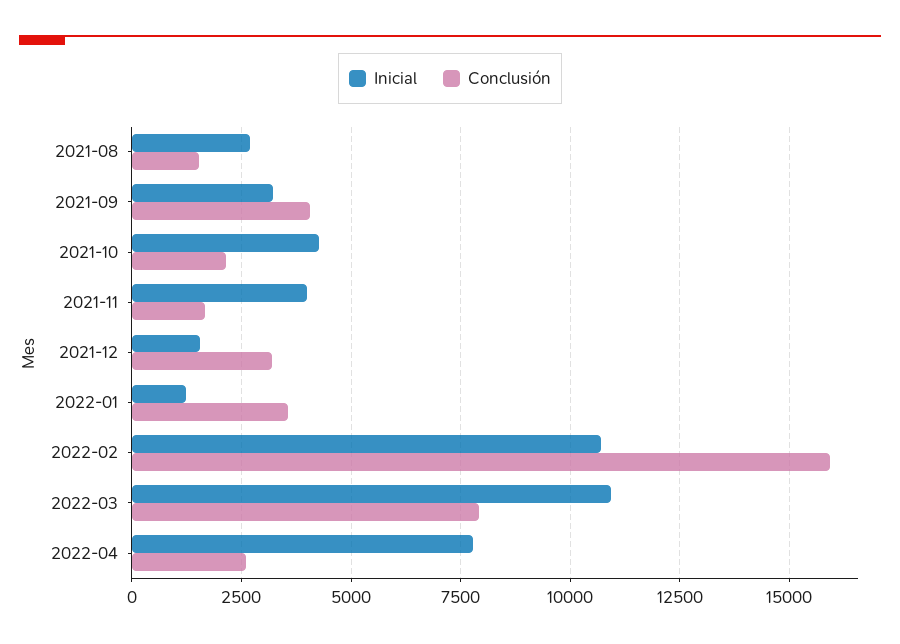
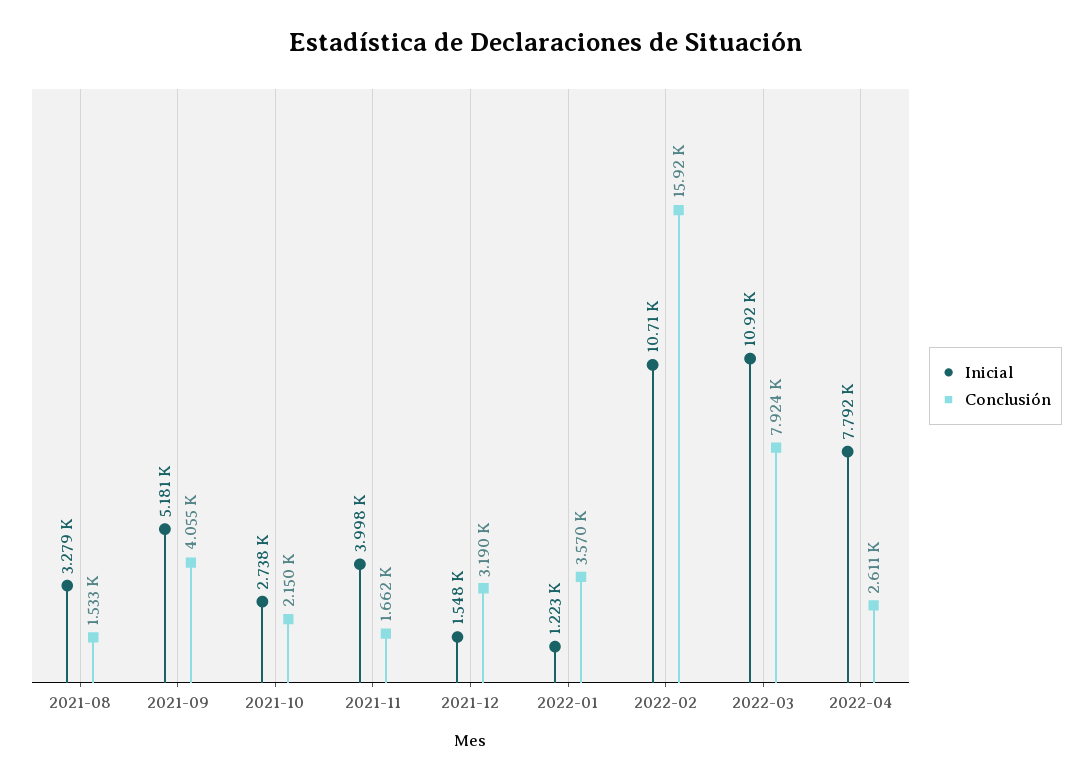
Inicial, 2021-08: 2750 -> 3279
Inicial, 2021-09: 3250 -> 5181
Inicial, 2021-10: 4250 -> 2738

